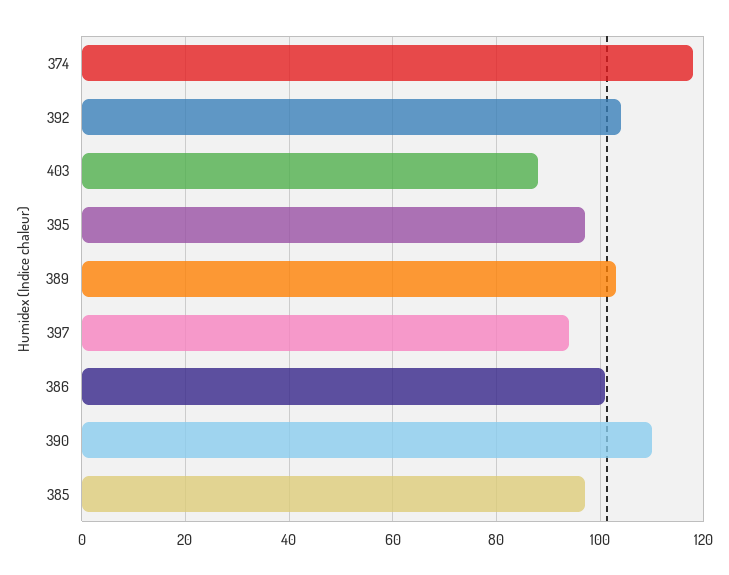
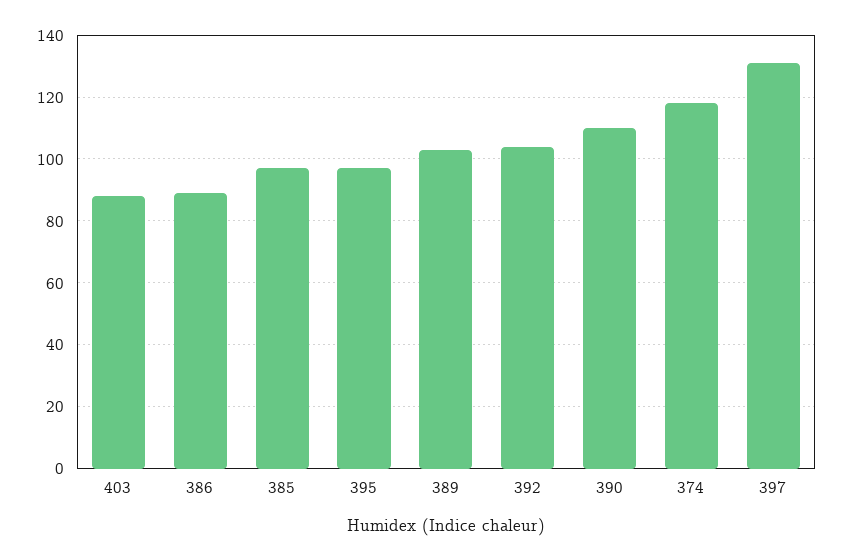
397: 95 -> 130
386: 100 -> 90

